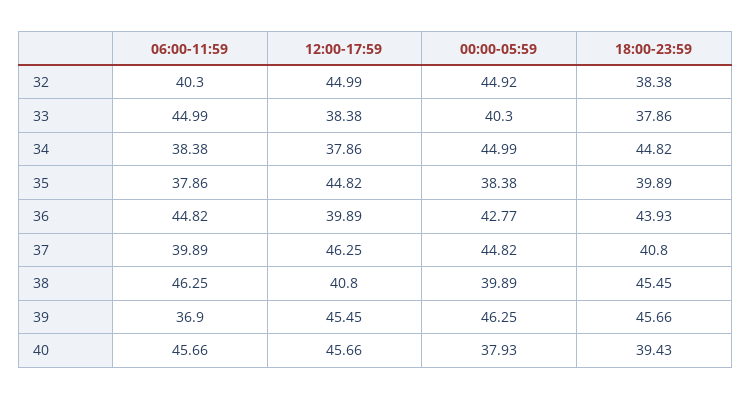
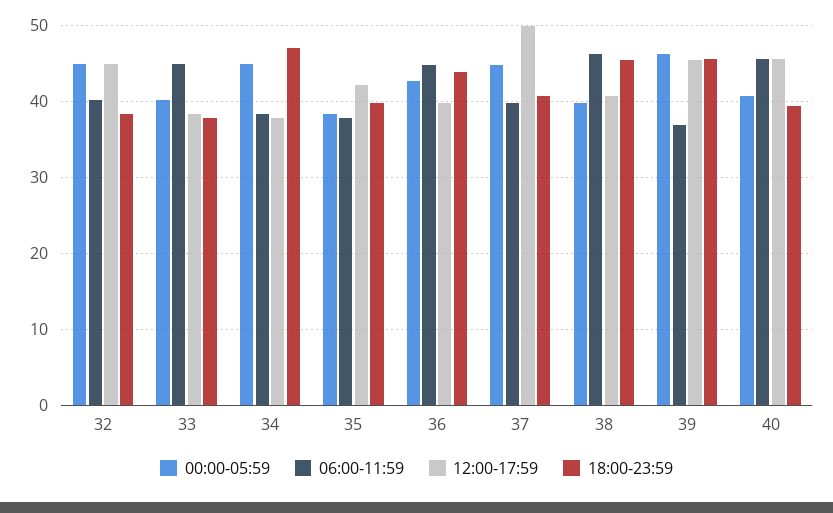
18:00-23:59, 34: 44.82 -> 47
12:00-17:59, 35: 44.82 -> 42
12:00-17:59, 37: 46.25 -> 50
00:00-05:59, 40: 37.93 -> 41

